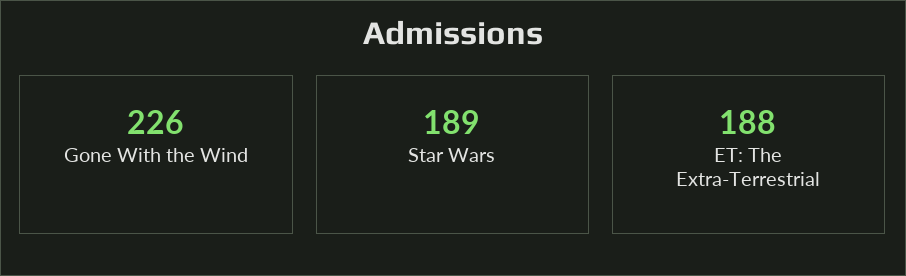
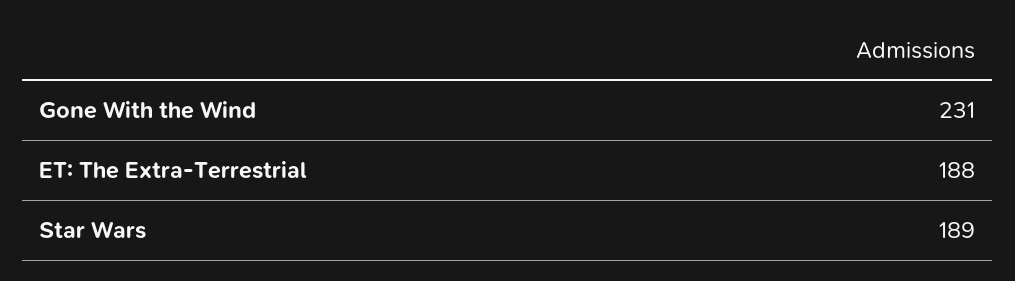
Gone With the Wind: 226 -> 231

